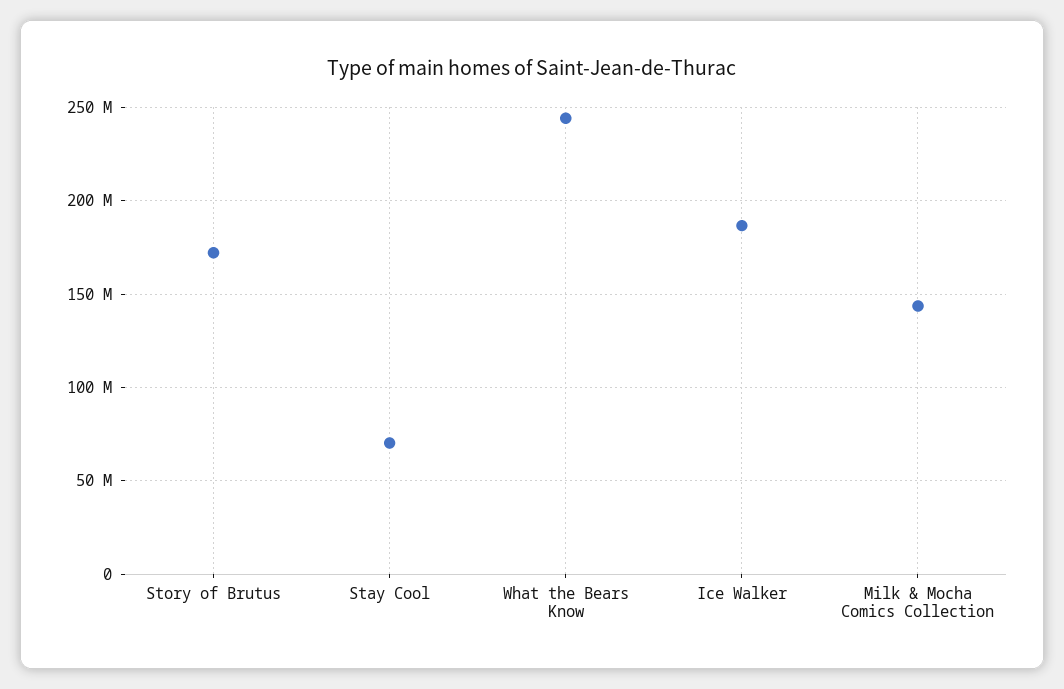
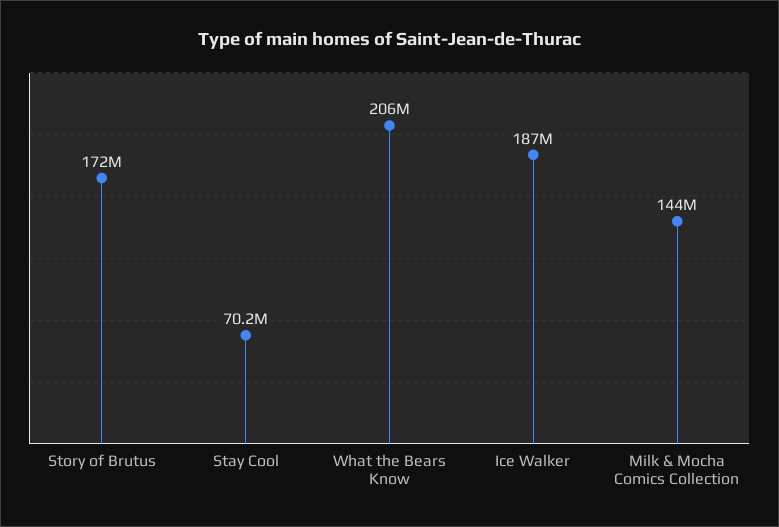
What the Bears Know: 245000000 -> 206000000

